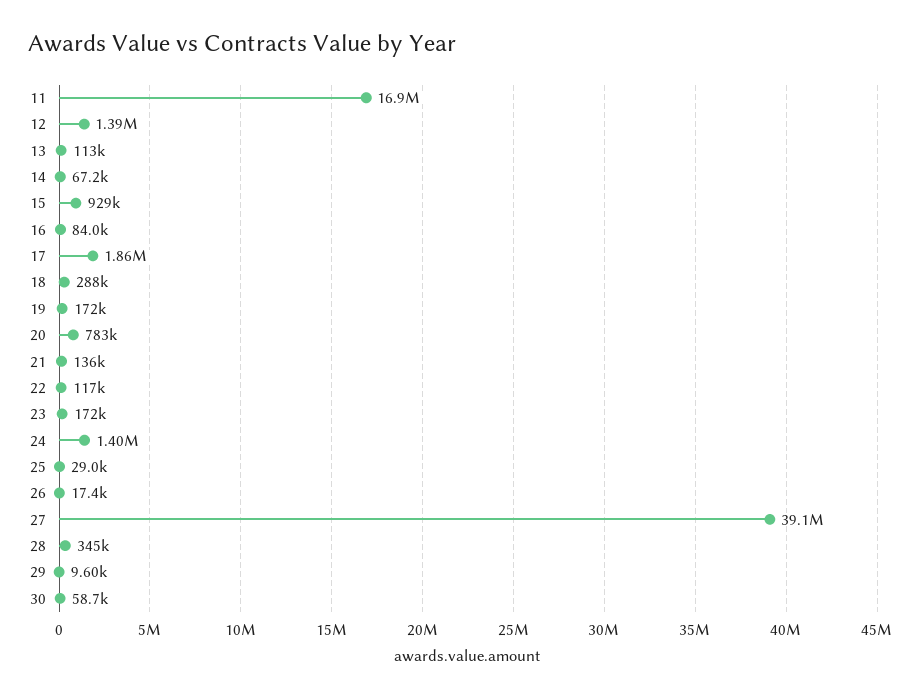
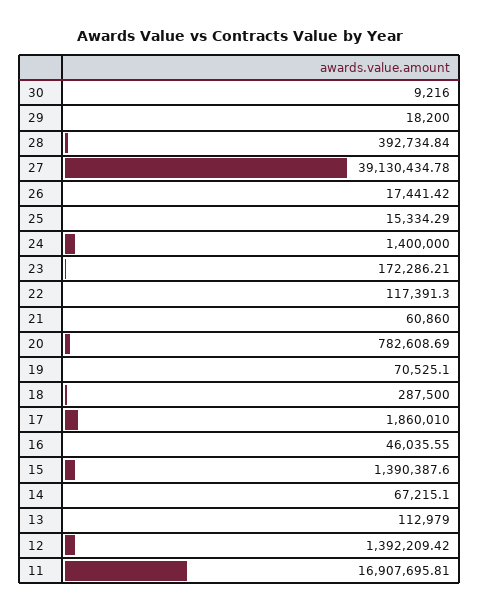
15: 929000 -> 1390387.6
16: 84000 -> 46035.55
19: 172000 -> 70525.1
21: 136000 -> 60860
25: 29000 -> 15334.29
28: 345000 -> 392734.84
29: 9600 -> 18200
30: 58700 -> 9216

